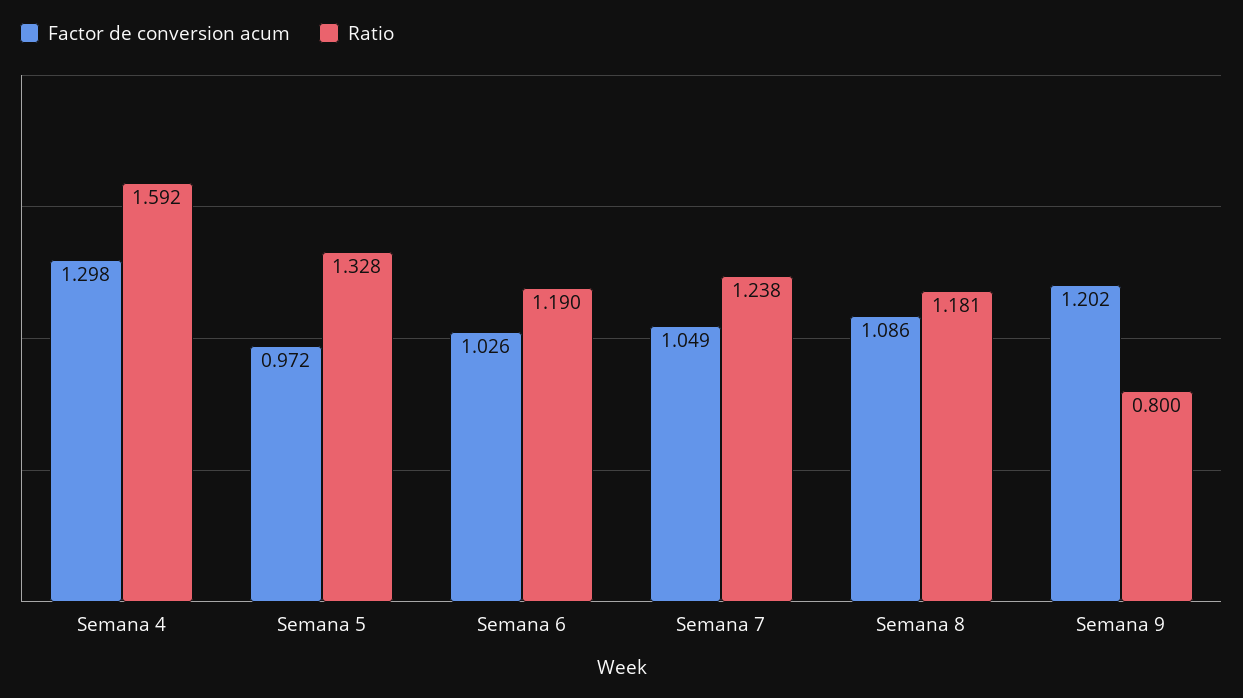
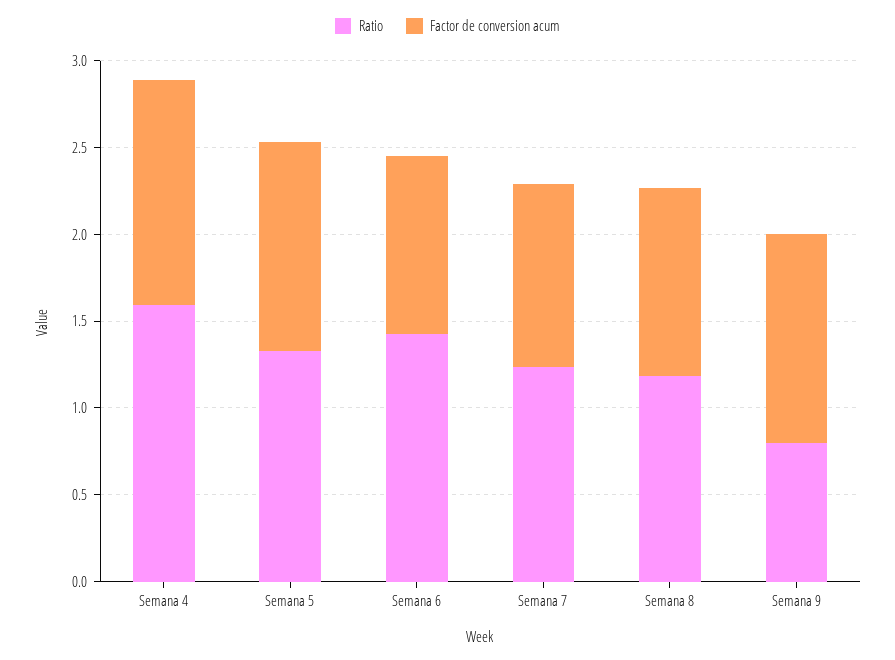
Factor de conversion acum, Semana 5: 0.972 -> 1.2
Ratio, Semana 6: 1.19 -> 1.4

